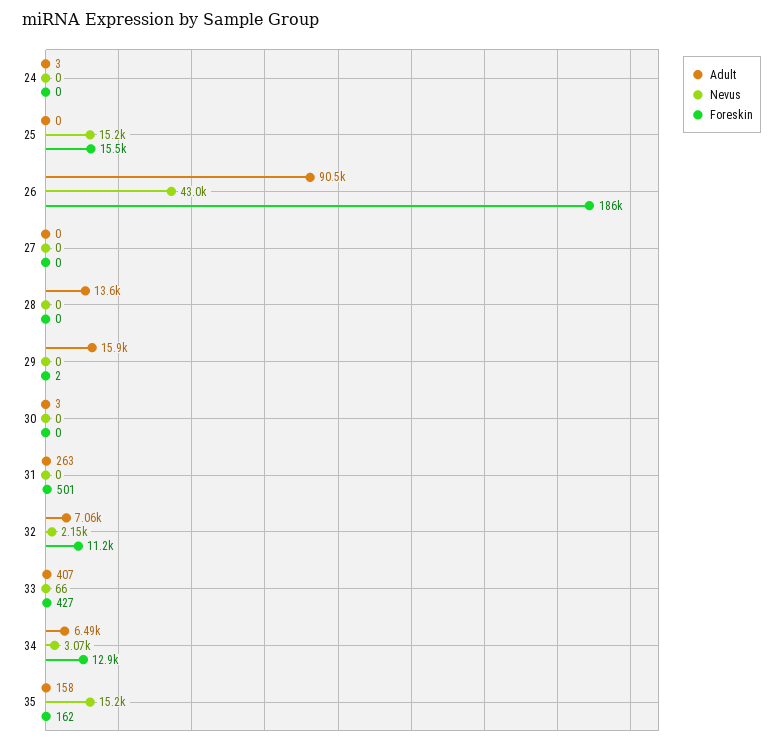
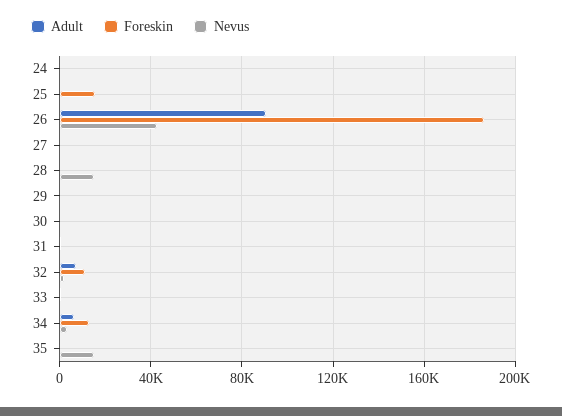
Nevus, 25: 15200 -> 0
Adult, 28: 13600 -> 0
Nevus, 28: 0 -> 15000
Adult, 29: 15900 -> 0

